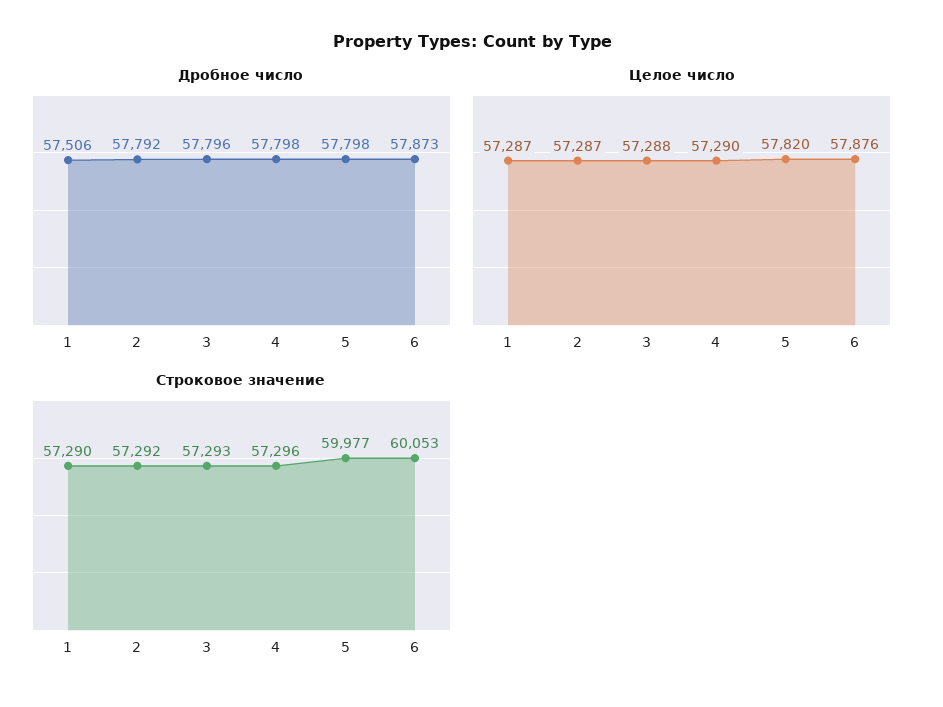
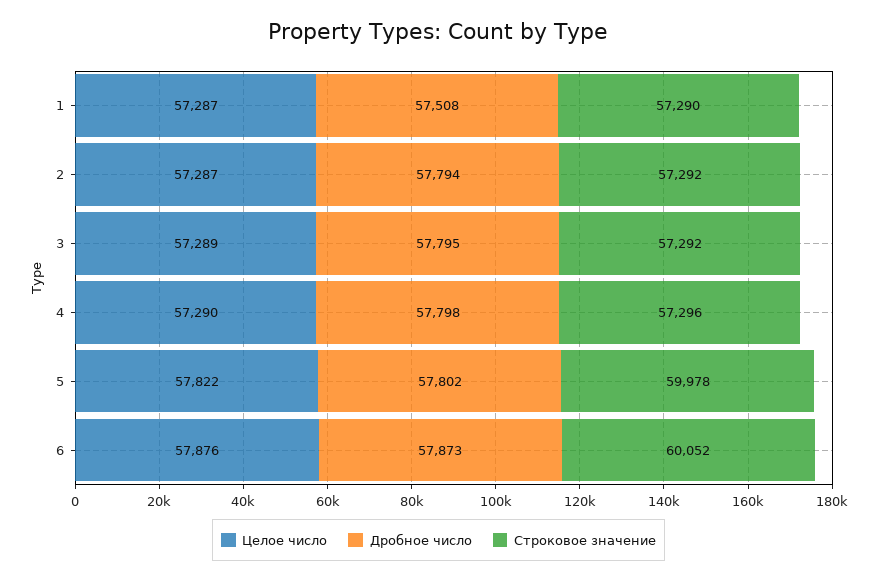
Дробное число, 1: 57506 -> 57508
Дробное число, 2: 57792 -> 57794
Дробное число, 3: 57796 -> 57795
Дробное число, 5: 57798 -> 57802
Целое число, 3: 57288 -> 57289
Целое число, 5: 57820 -> 57822
Строковое значение, 3: 57293 -> 57292
Строковое значение, 5: 59977 -> 59978
Строковое значение, 6: 60053 -> 60052

